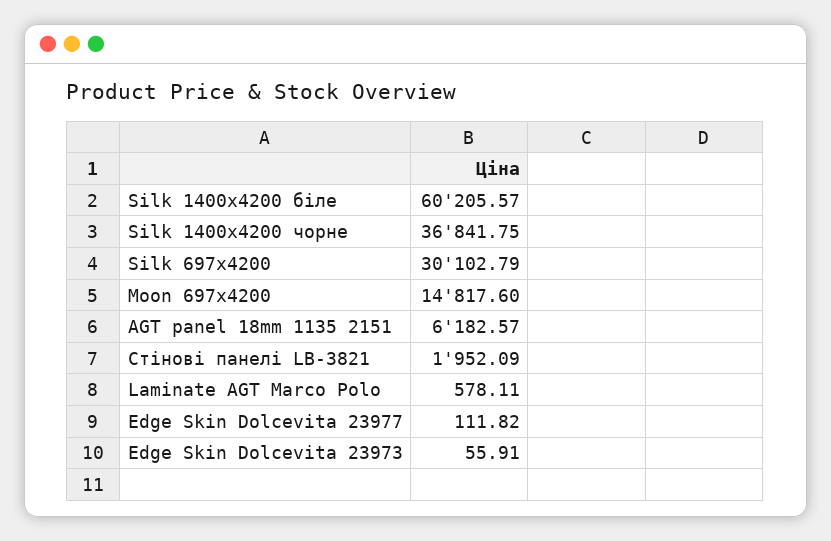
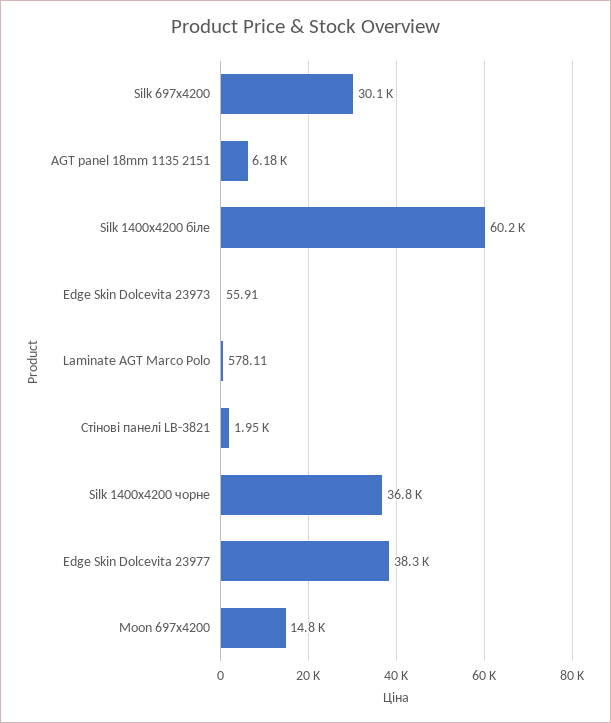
Edge Skin Dolcevita 23977: 111.82 -> 38300

